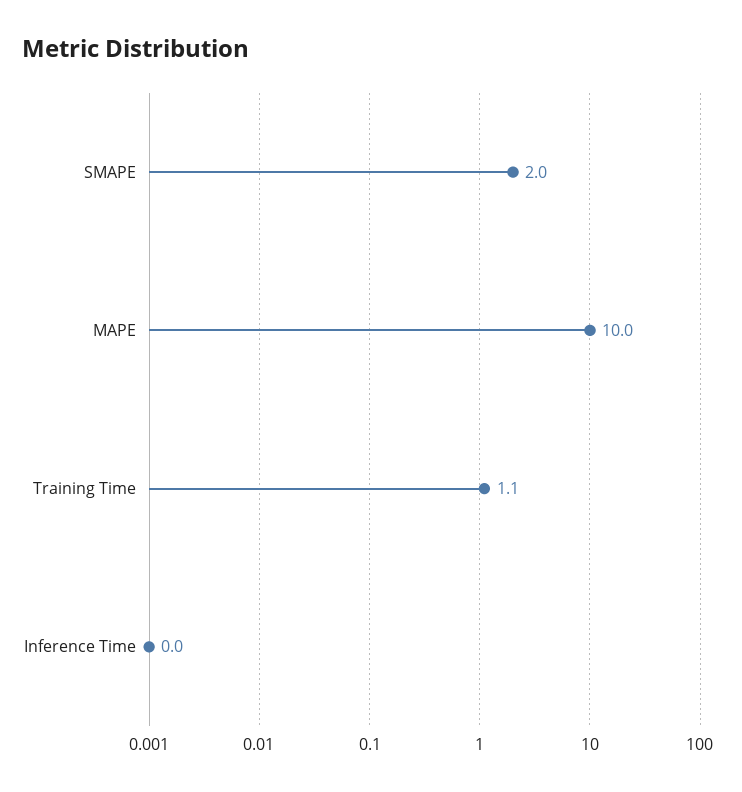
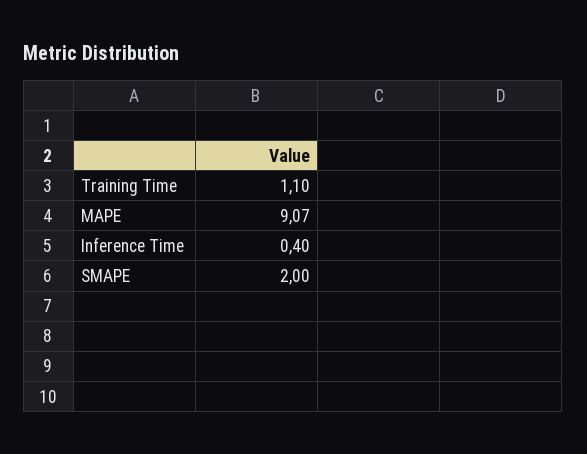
MAPE: 10 -> 9.07
Inference Time: 0 -> 0.4

